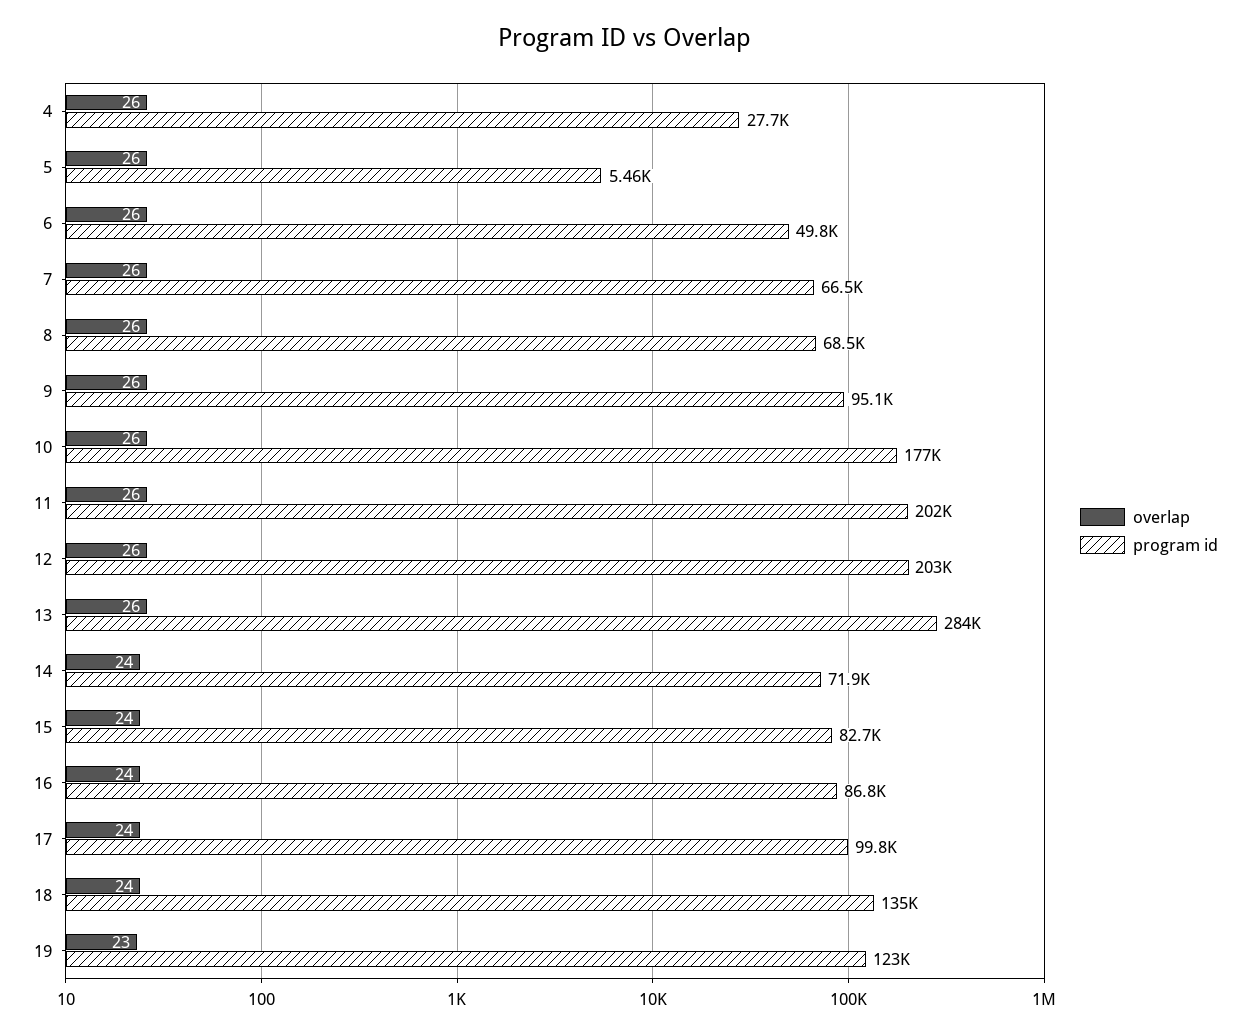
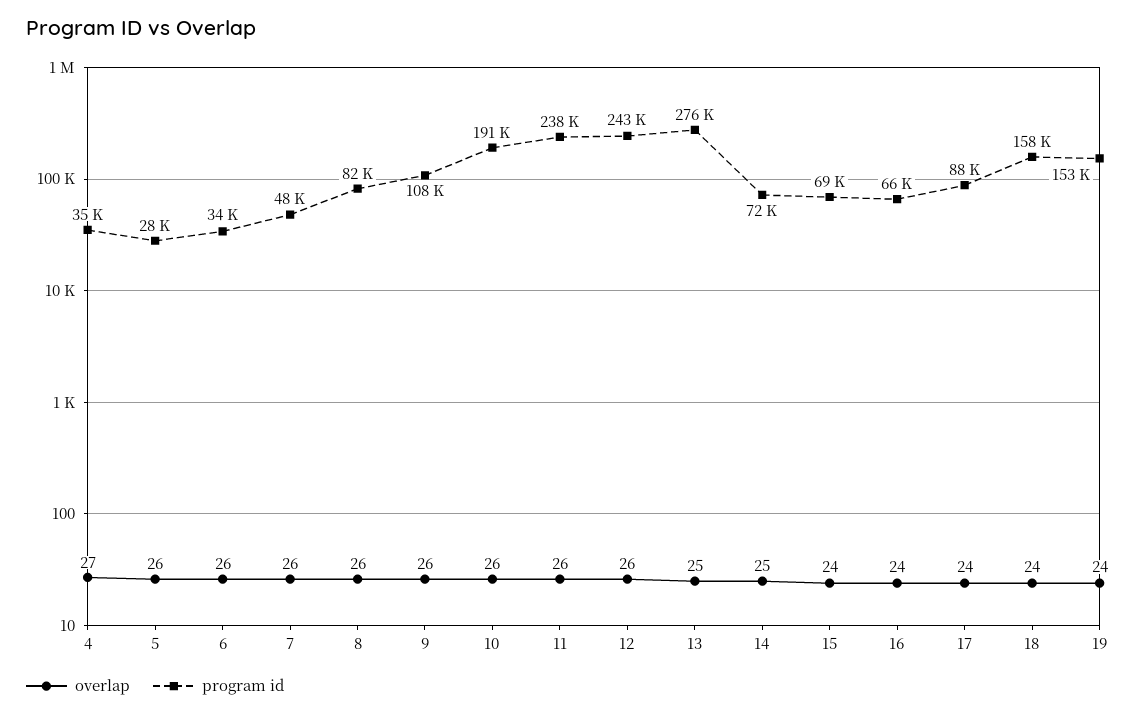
overlap, 4: 26 -> 27
program id, 4: 27700 -> 35000
program id, 5: 5460 -> 28000
program id, 6: 49800 -> 34000
program id, 7: 66500 -> 48000
program id, 8: 68500 -> 82000
program id, 9: 95100 -> 108000
program id, 10: 177000 -> 191000
program id, 11: 202000 -> 238000
program id, 12: 203000 -> 243000
overlap, 13: 26 -> 25
program id, 13: 284000 -> 276000
overlap, 14: 24 -> 25
program id, 15: 82700 -> 69000
program id, 16: 86800 -> 66000
program id, 17: 99800 -> 88000
program id, 18: 135000 -> 158000
overlap, 19: 23 -> 24
program id, 19: 123000 -> 153000

